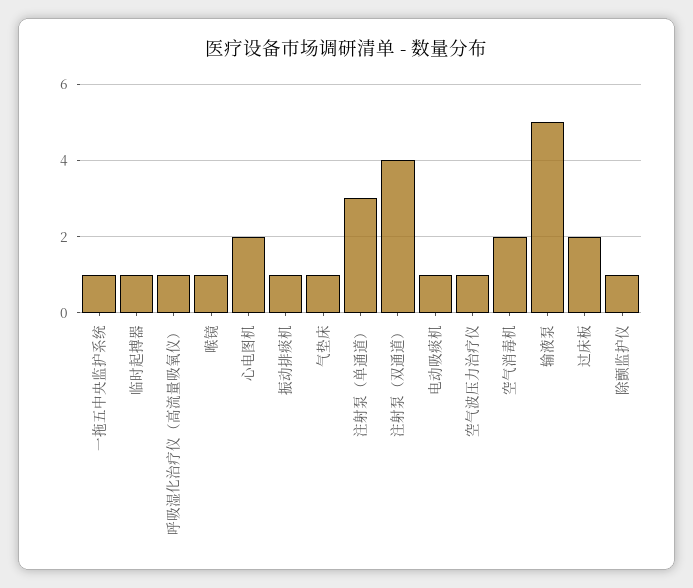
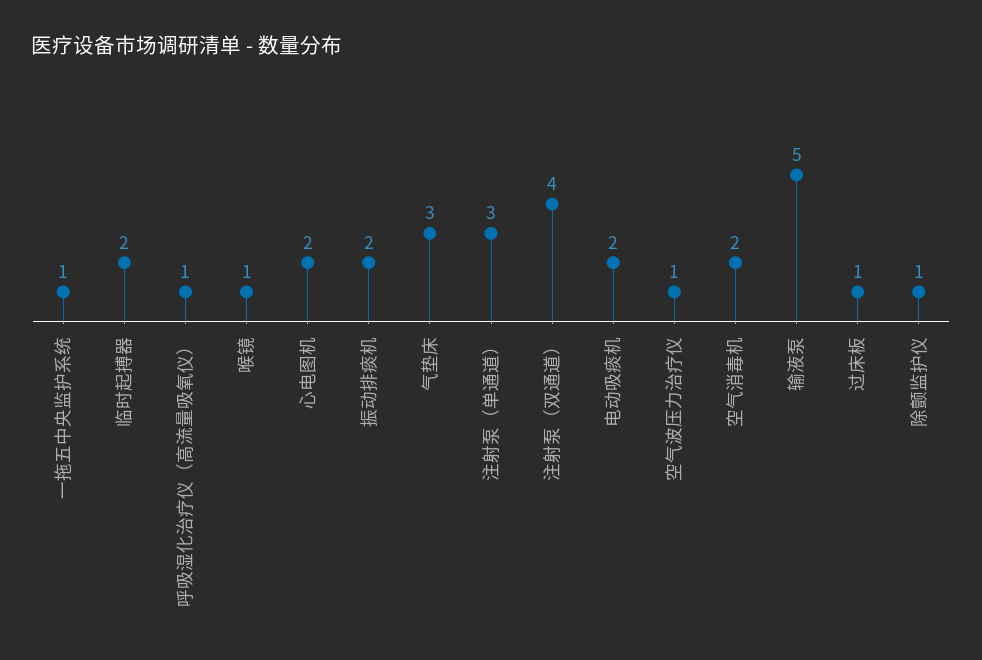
临时起搏器: 1 -> 2
振动排痰机: 1 -> 2
气垫床: 1 -> 3
电动吸痰机: 1 -> 2
过床板: 2 -> 1

